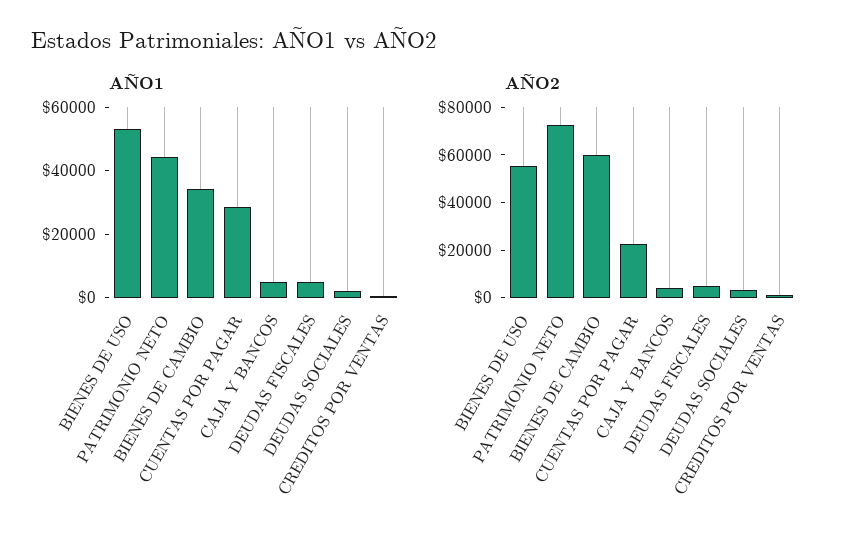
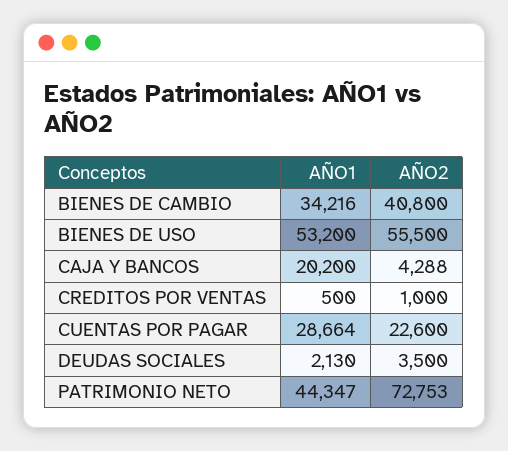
AÑO1, CAJA Y BANCOS: 5000 -> 20200
AÑO1, DEUDAS FISCALES: 5000 -> none
AÑO2, BIENES DE CAMBIO: 60000 -> 40800
AÑO2, DEUDAS FISCALES: 5000 -> none

